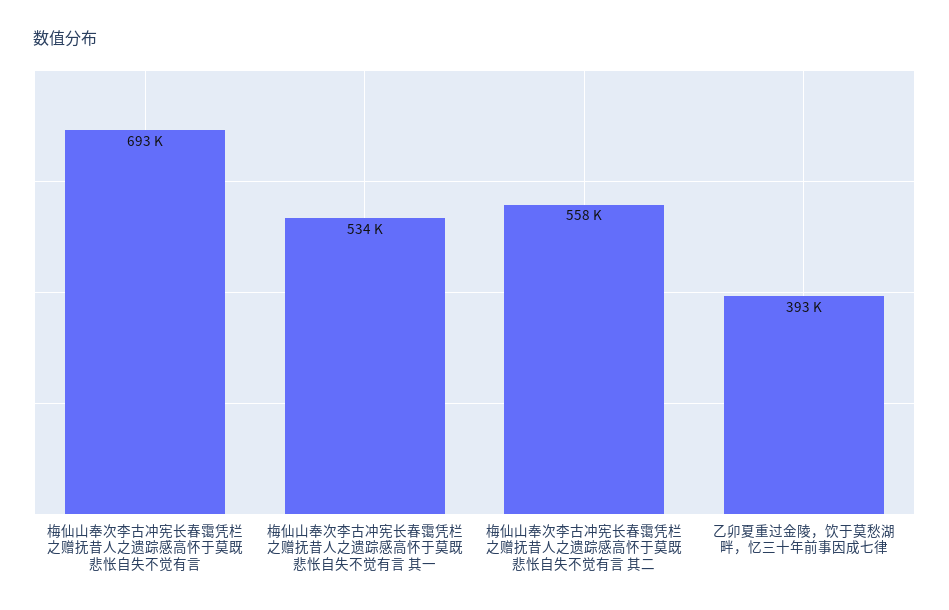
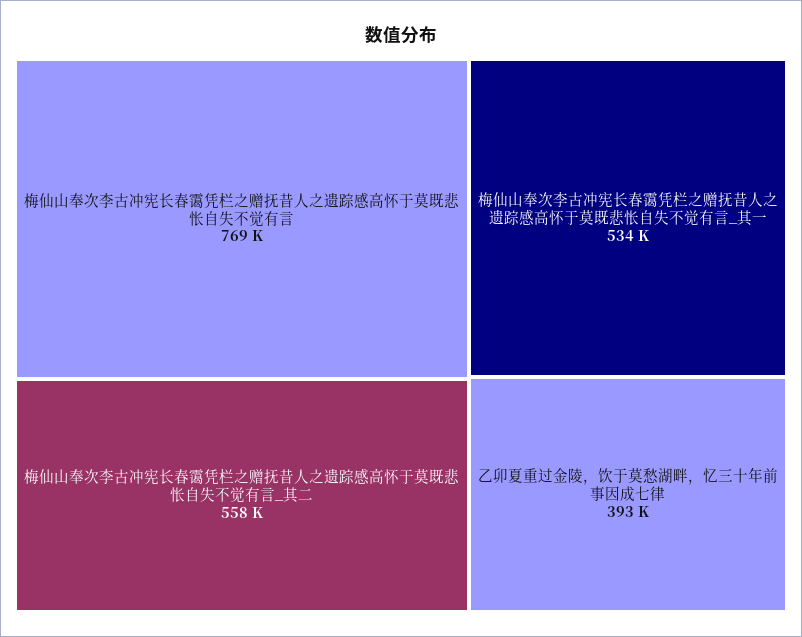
梅仙山奉次李古冲宪长春霭凭栏之赠抚昔人之遗踪感高怀于莫既悲怅自失不觉有言: 693000 -> 769000

